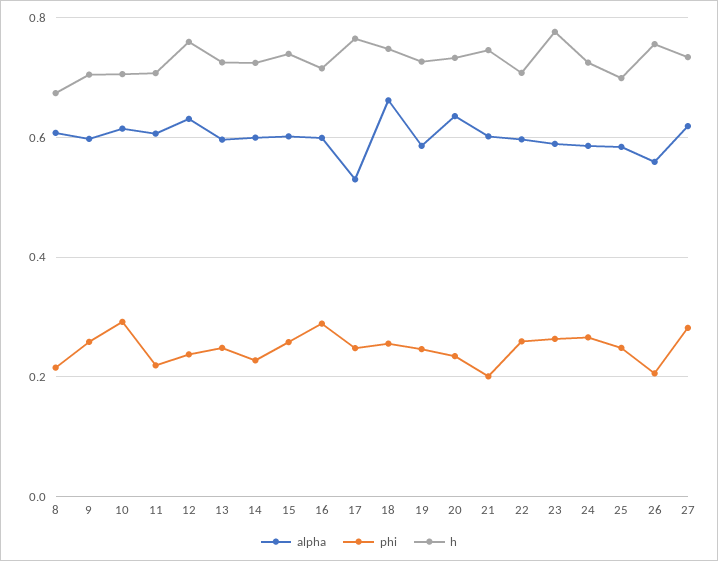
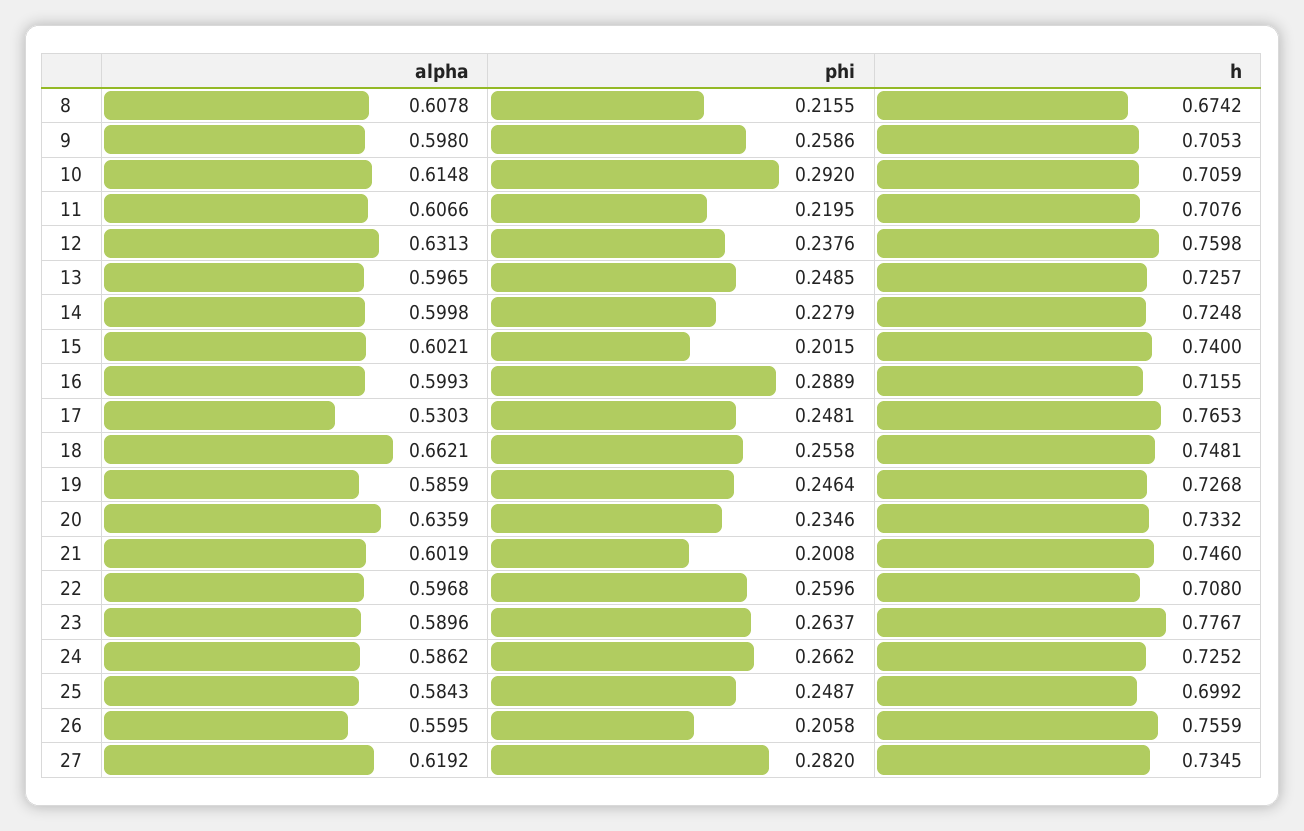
phi, 15: 0.26 -> 0.2015

